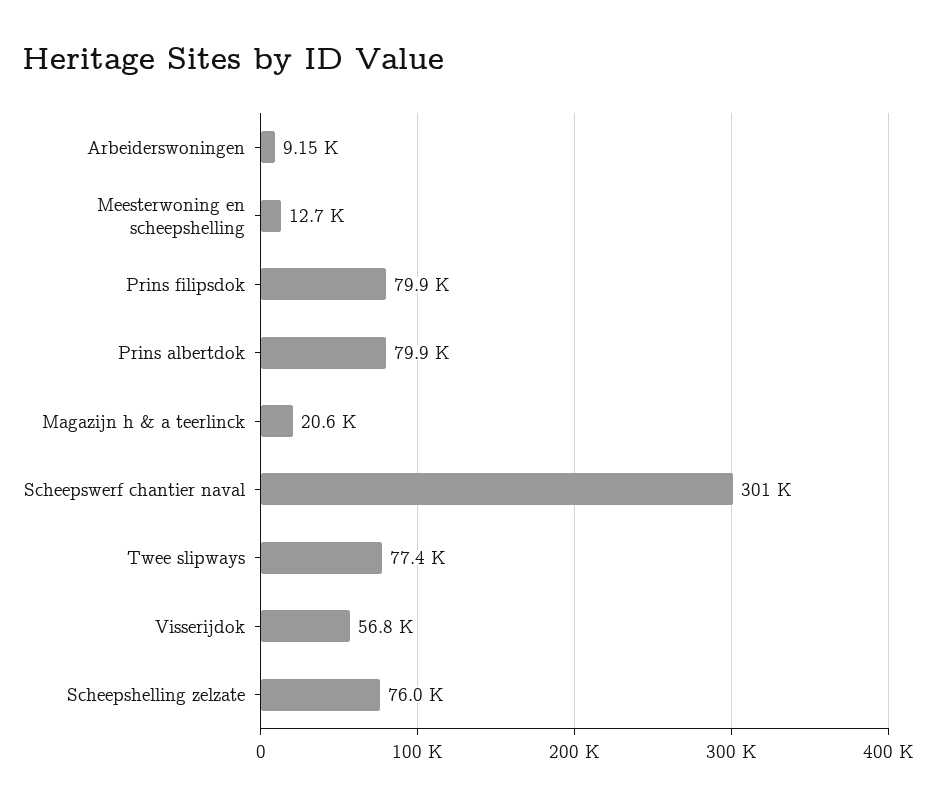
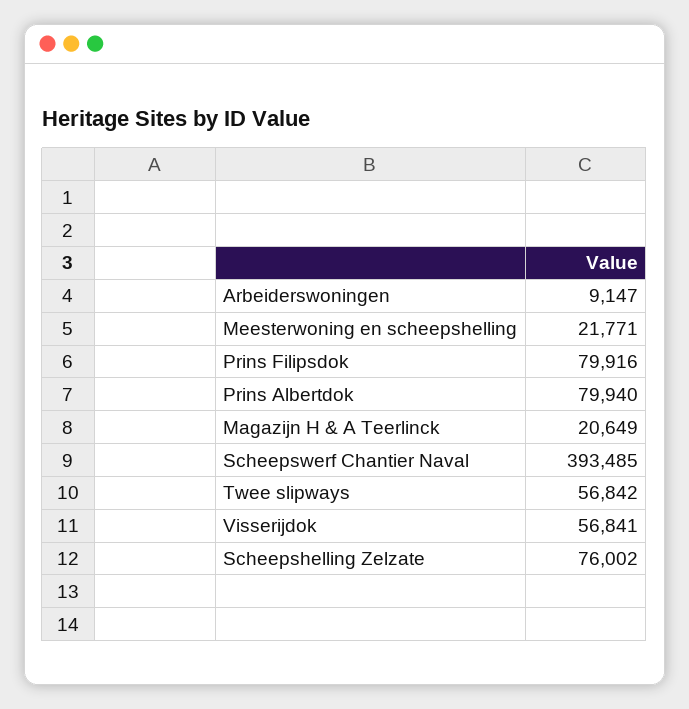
Meesterwoning en scheepshelling: 12700 -> 21771
Scheepswerf chantier naval: 301000 -> 393485
Twee slipways: 77400 -> 56842

